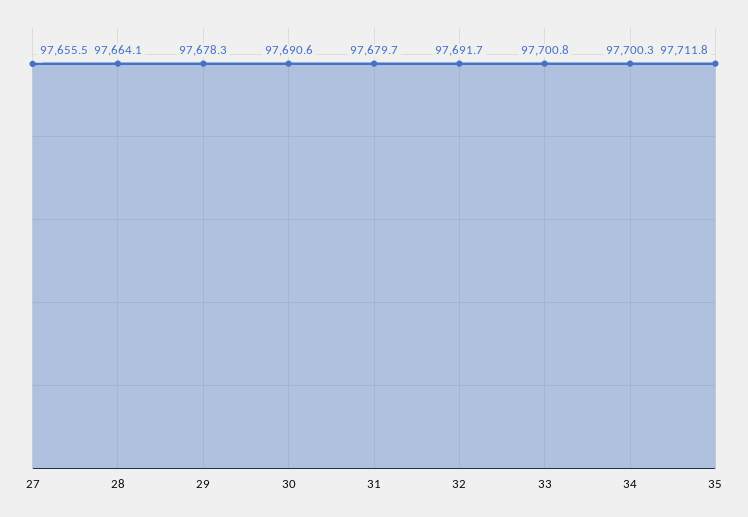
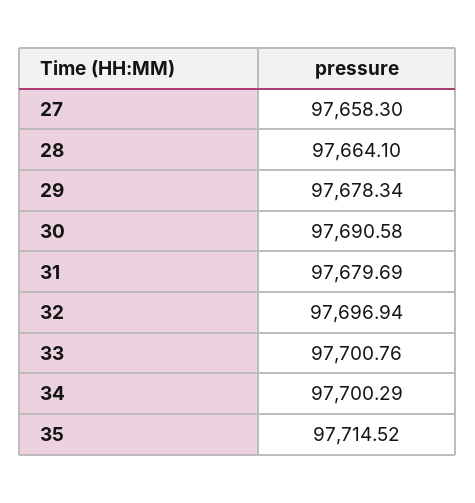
27: 97655.5 -> 97658.3
32: 97691.7 -> 97696.94
35: 97711.8 -> 97714.52

